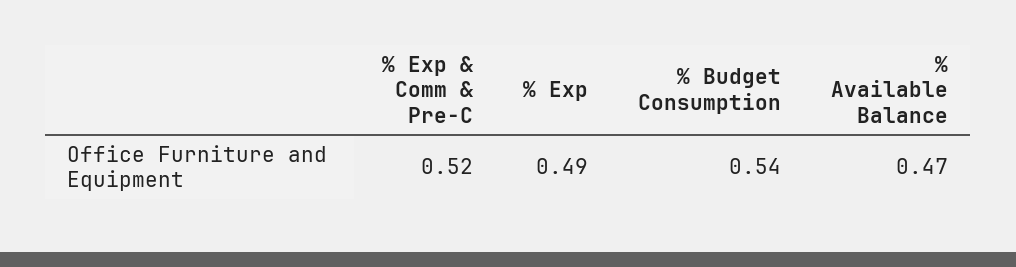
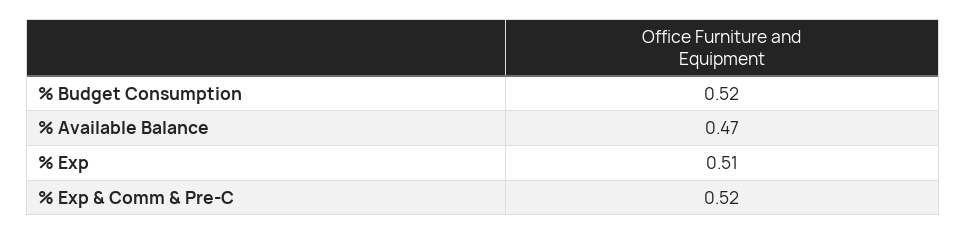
% Exp: 0.49 -> 0.51
% Budget Consumption: 0.54 -> 0.52

